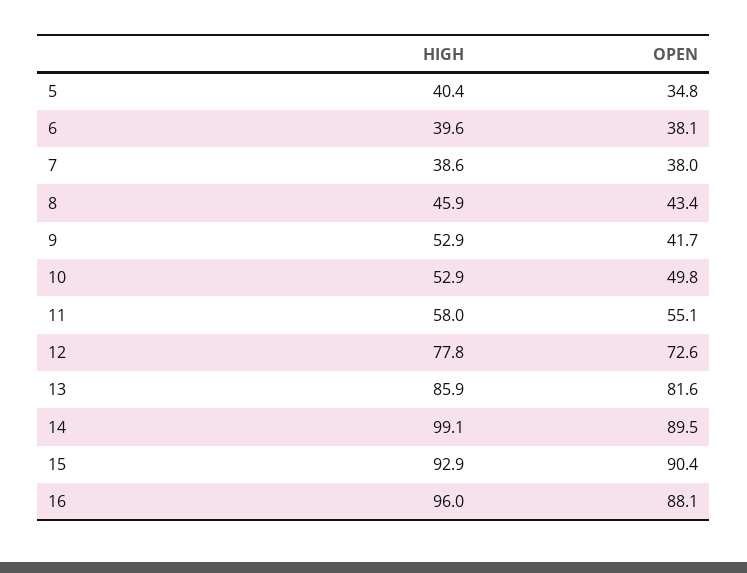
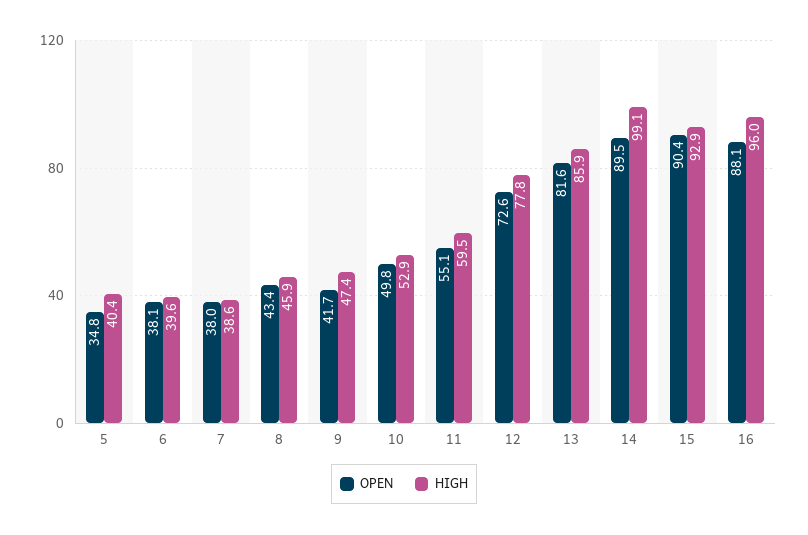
HIGH, 9: 52.9 -> 47.4
HIGH, 11: 58 -> 59.5

